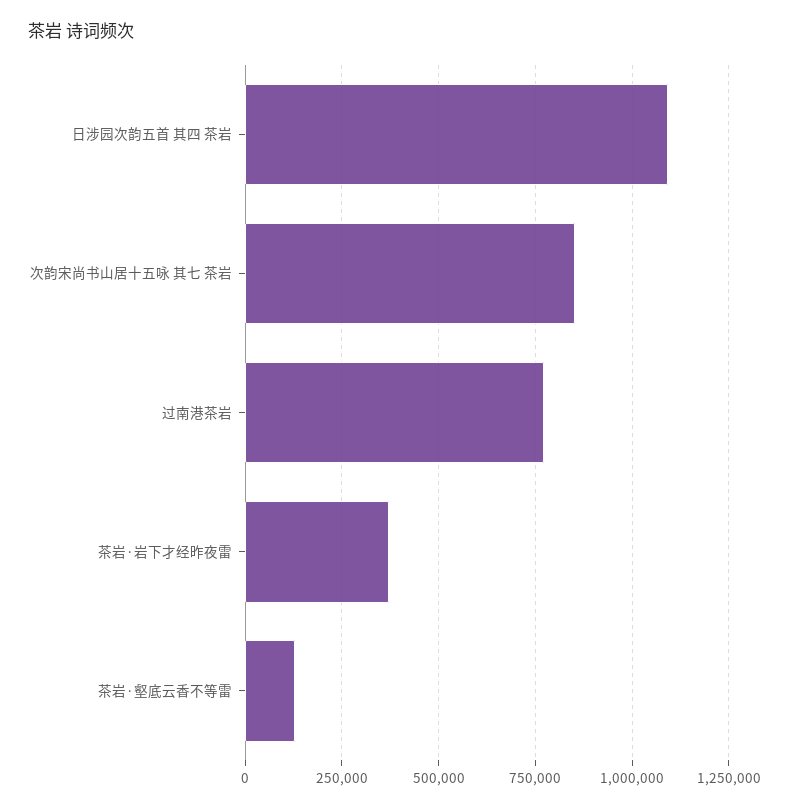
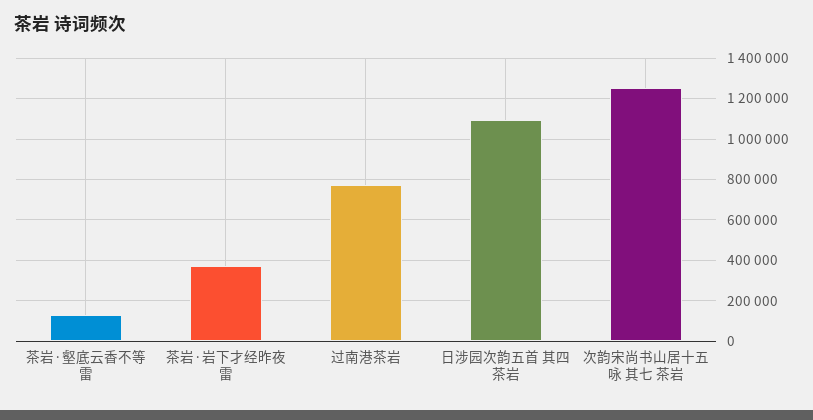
次韵宋尚书山居十五咏 其七 茶岩: 850000 -> 1250000

